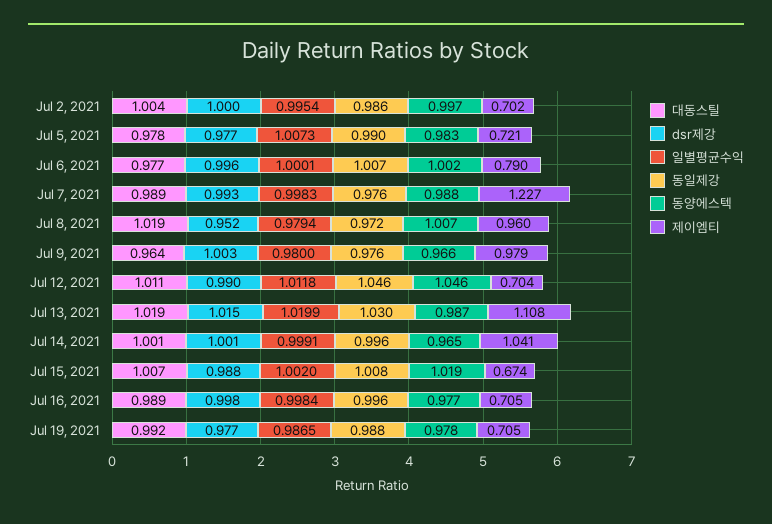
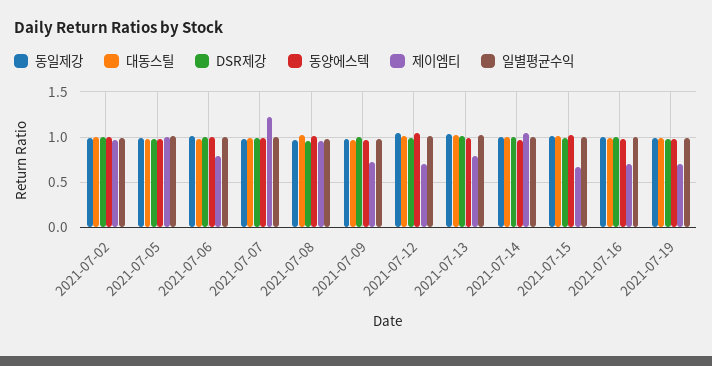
제이엠티, Jul 2, 2021: 0.702 -> 1
제이엠티, Jul 5, 2021: 0.721 -> 1
제이엠티, Jul 9, 2021: 0.979 -> 0.7
제이엠티, Jul 13, 2021: 1.108 -> 0.8

